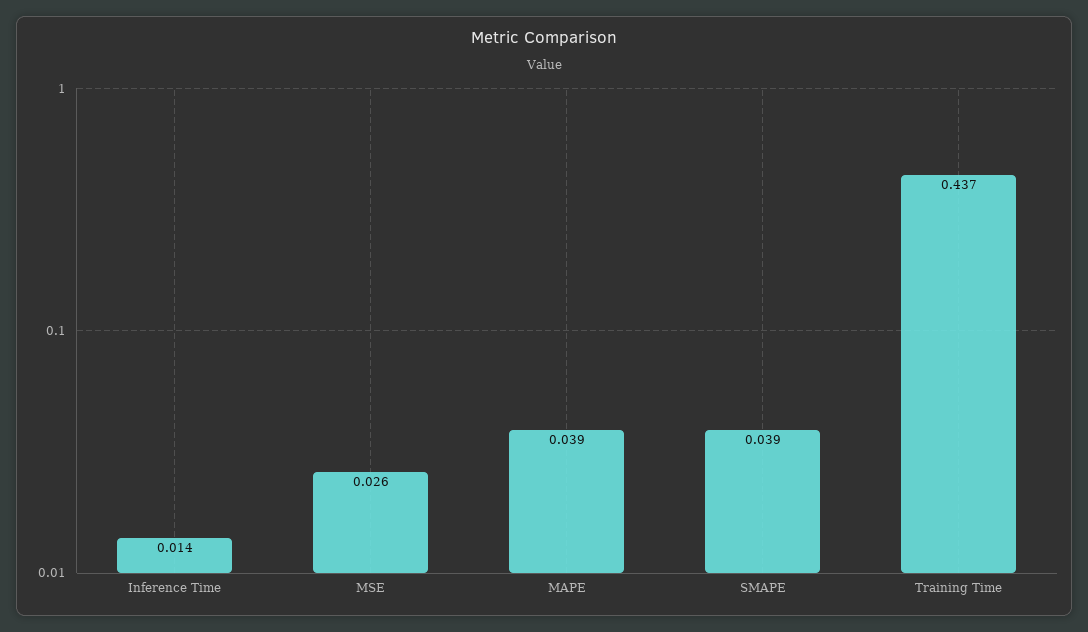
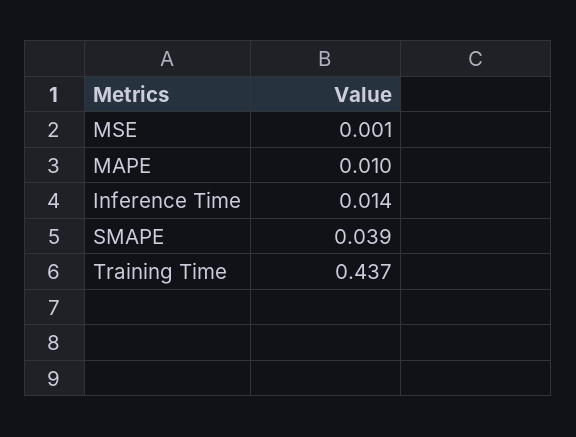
MSE: 0.026 -> 0.001
MAPE: 0.039 -> 0.01

